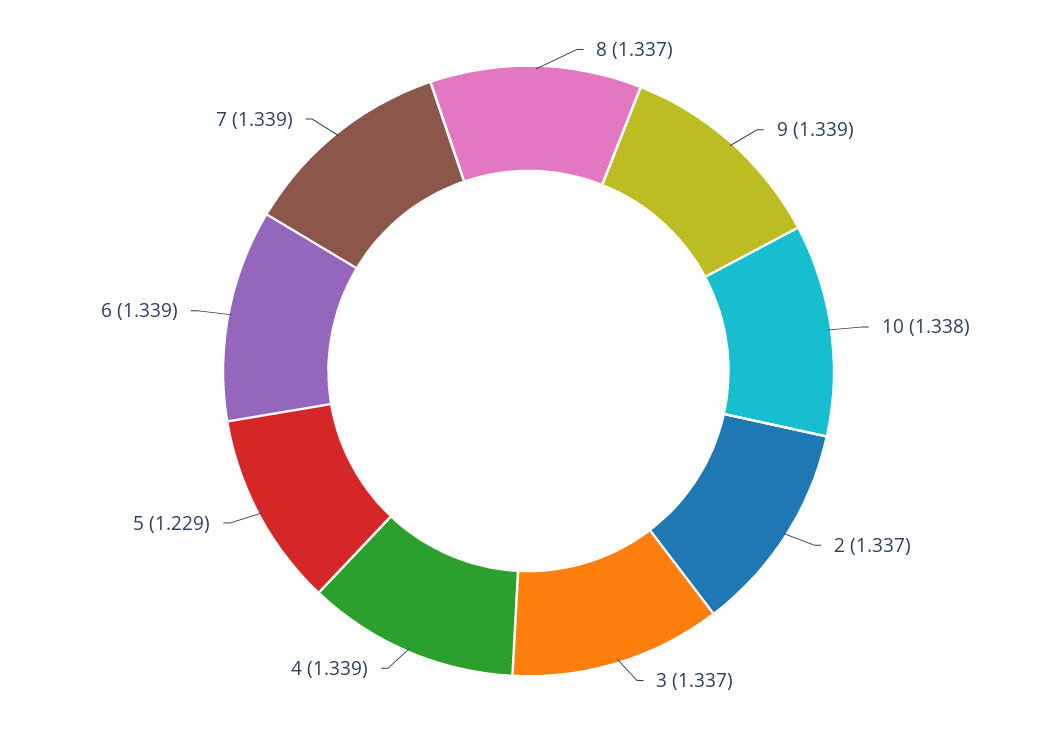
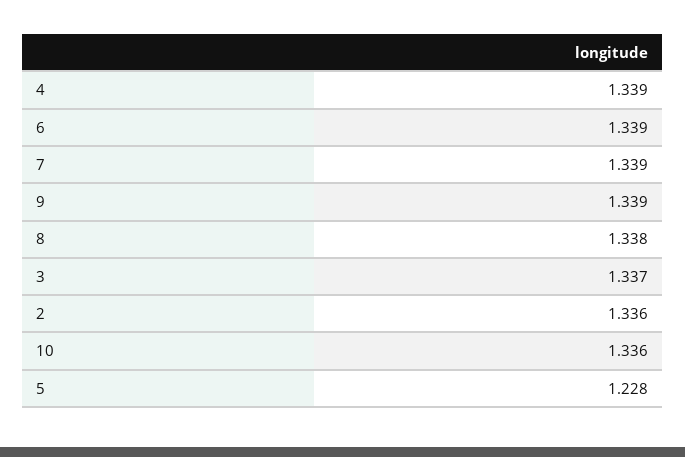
8: 1.337 -> 1.338
10: 1.338 -> 1.336
2: 1.337 -> 1.336
5: 1.229 -> 1.228

